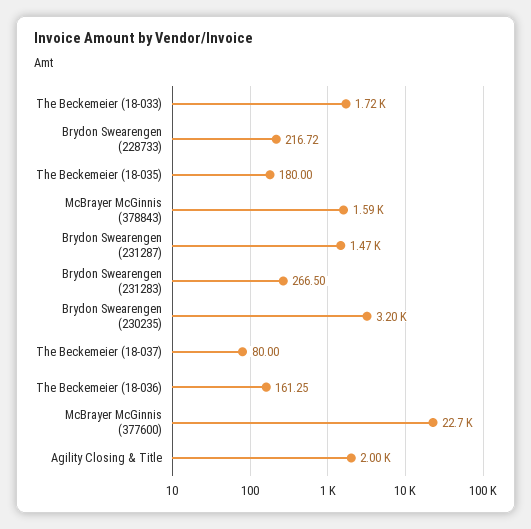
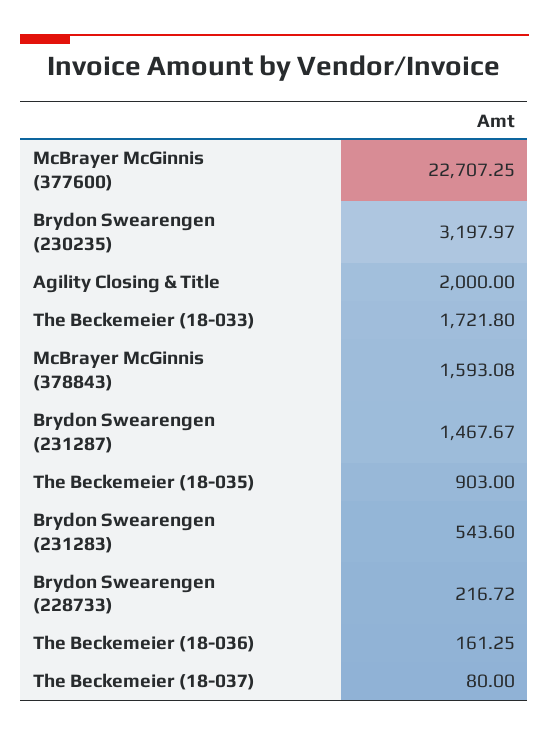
The Beckemeier (18-035): 180 -> 903
Brydon Swearengen (231283): 266.5 -> 543.6

